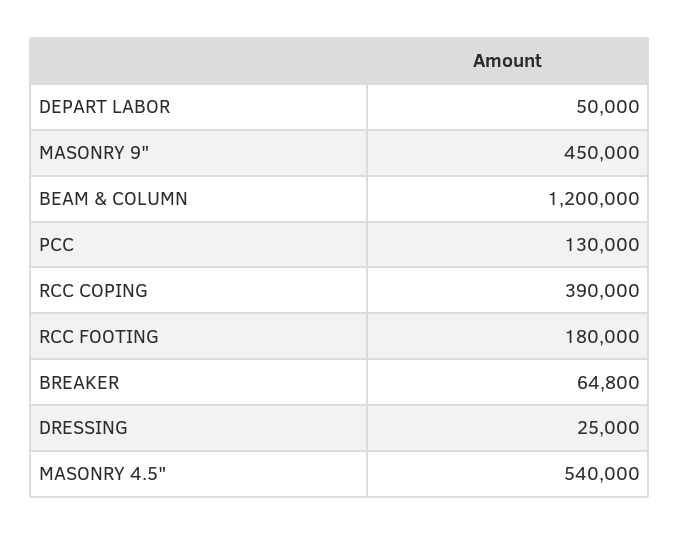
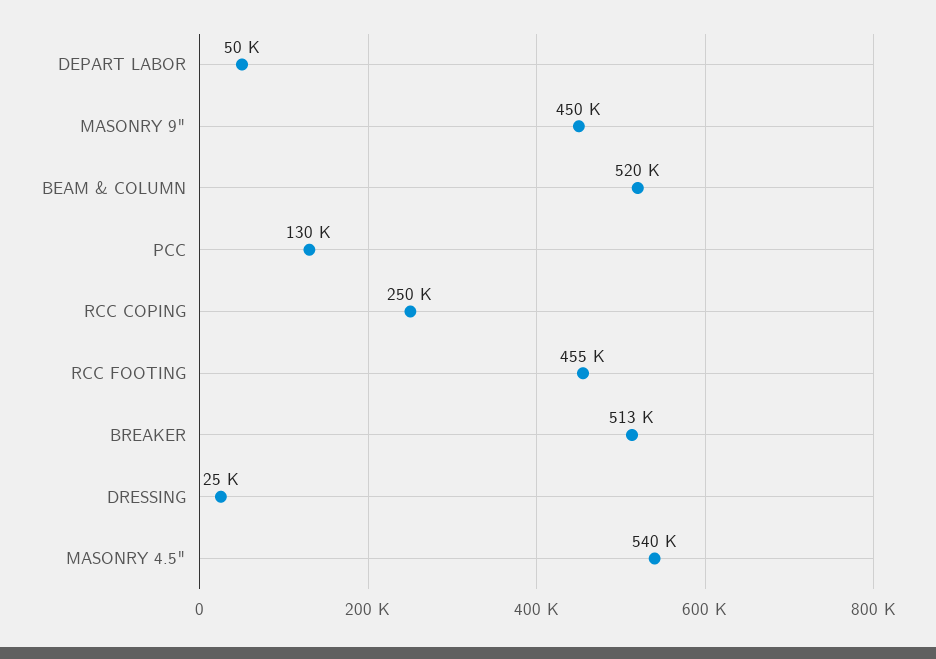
BEAM & COLUMN: 1200000 -> 520000
RCC COPING: 390000 -> 250000
RCC FOOTING: 180000 -> 455000
BREAKER: 64800 -> 513000

